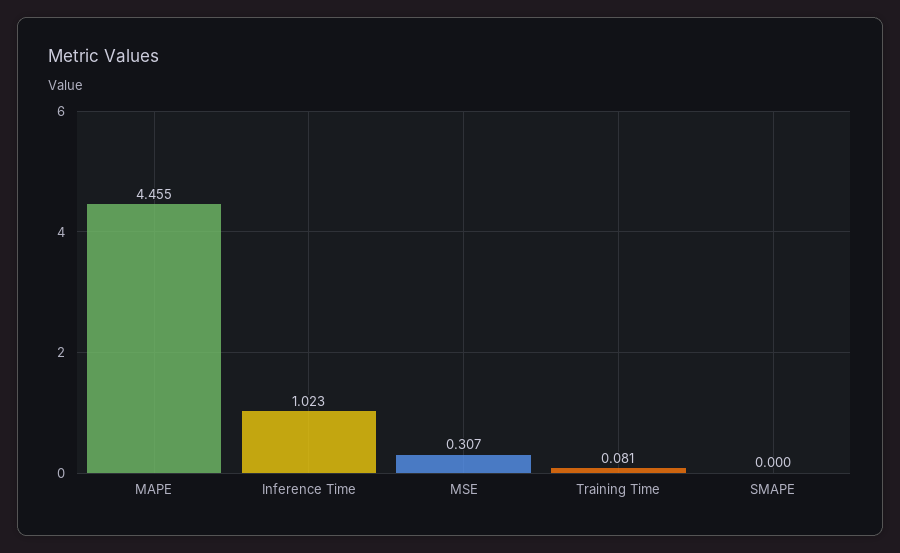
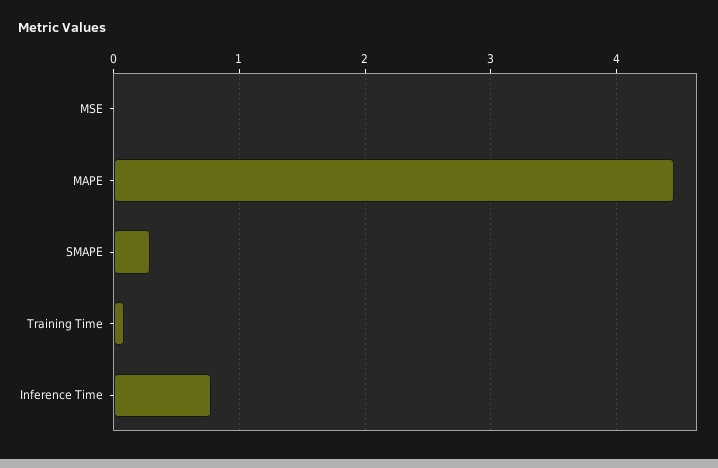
Inference Time: 1.023 -> 0.8
MSE: 0.307 -> 0
SMAPE: 0 -> 0.3

